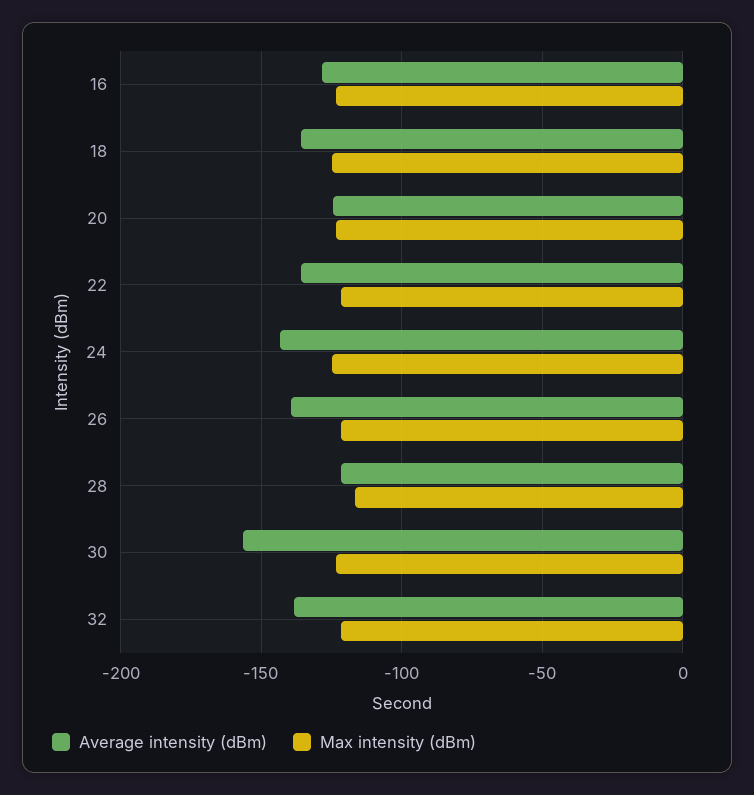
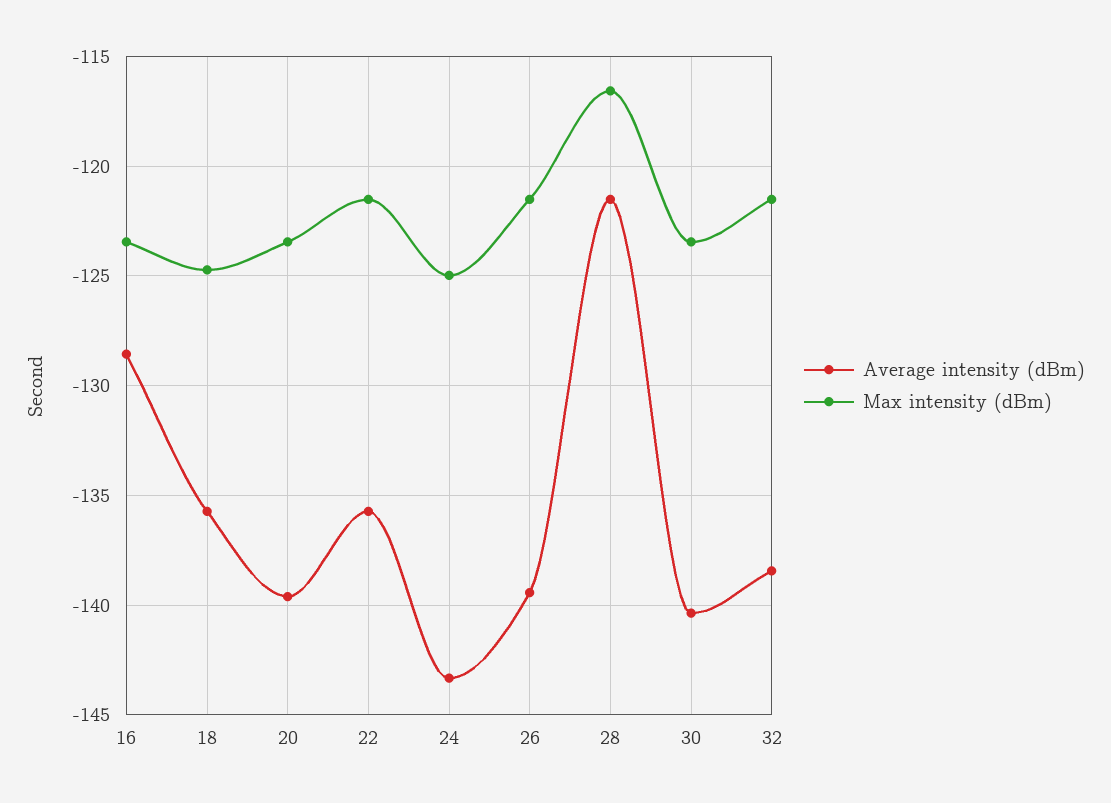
Average intensity (dBm), 20: -125 -> -139.5
Average intensity (dBm), 30: -155 -> -140.5

